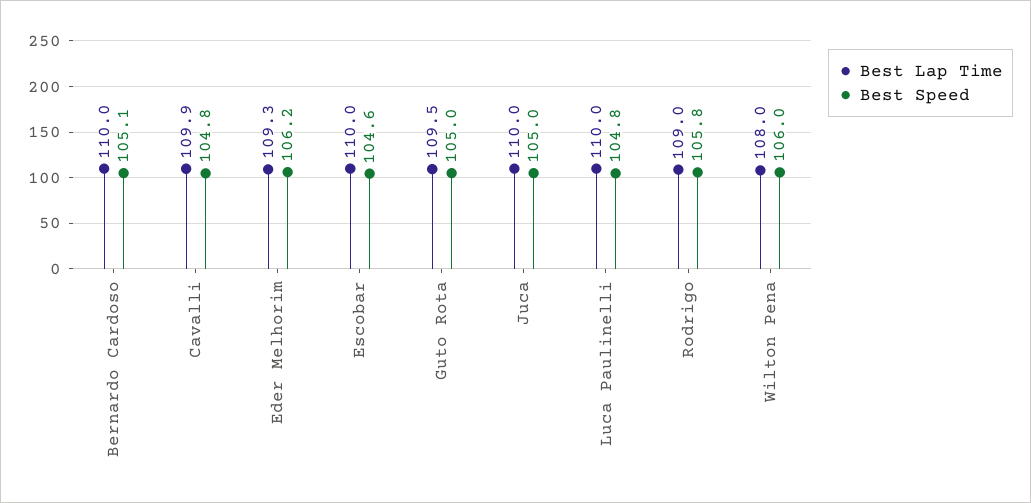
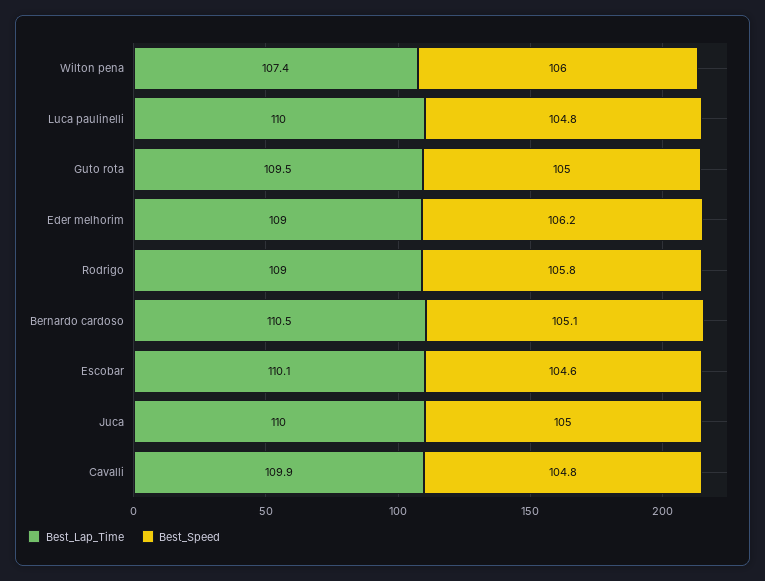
Best Lap Time, Bernardo Cardoso: 110 -> 110.5
Best Lap Time, Eder Melhorim: 109.3 -> 109
Best Lap Time, Escobar: 110 -> 110.1
Best Lap Time, Wilton Pena: 108 -> 107.4

